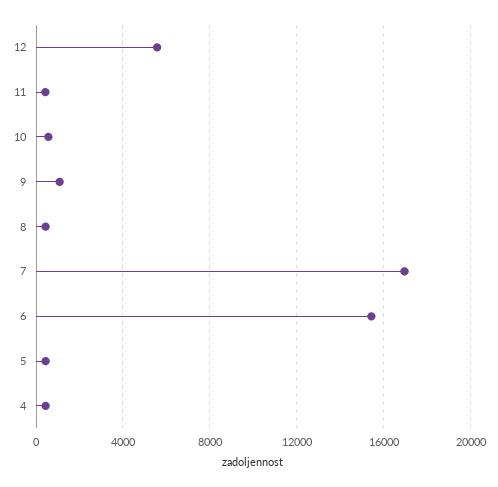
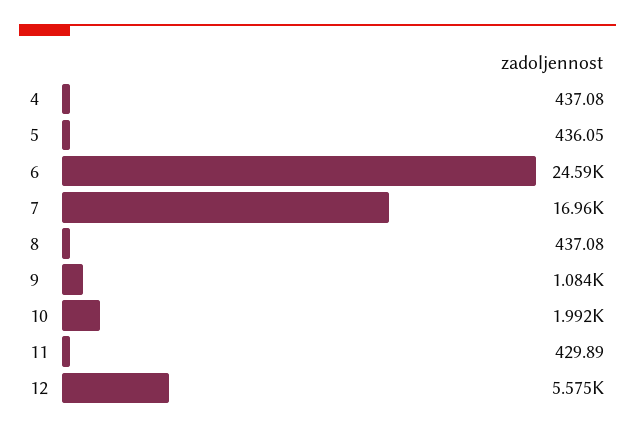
10: 500 -> 1992
6: 15500 -> 24590

